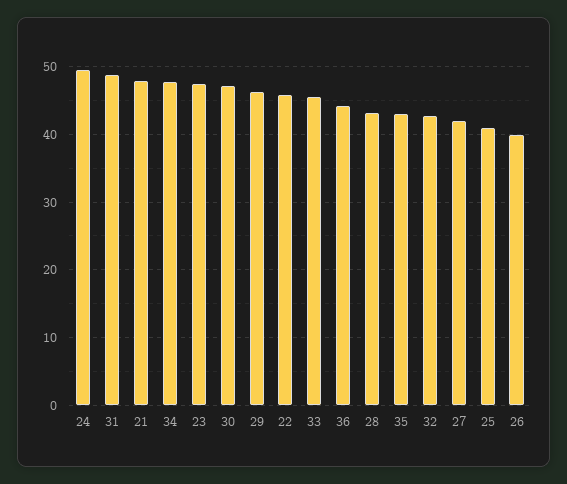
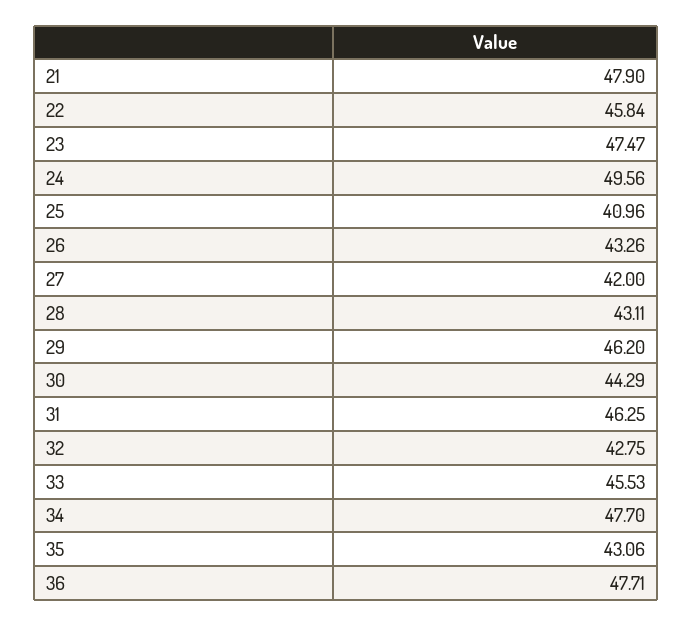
31: 49 -> 46.25
30: 47 -> 44.29
36: 44 -> 47.71
26: 40 -> 43.26

